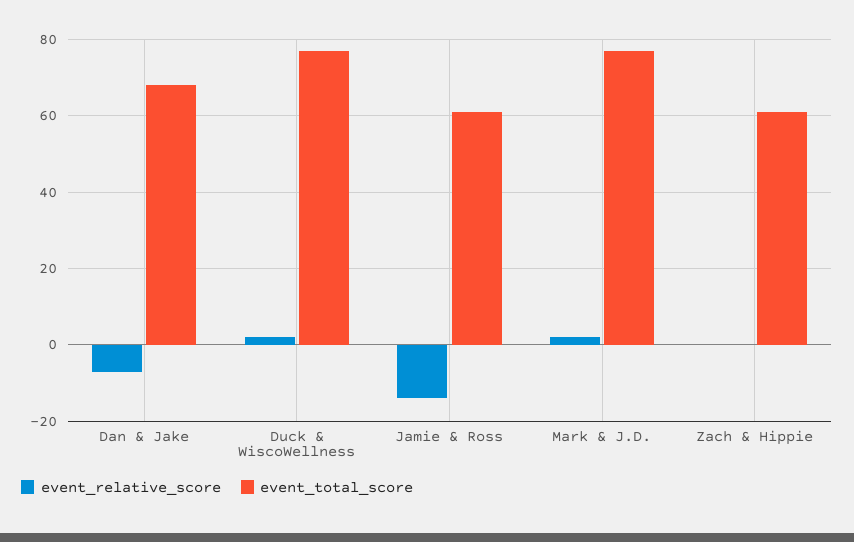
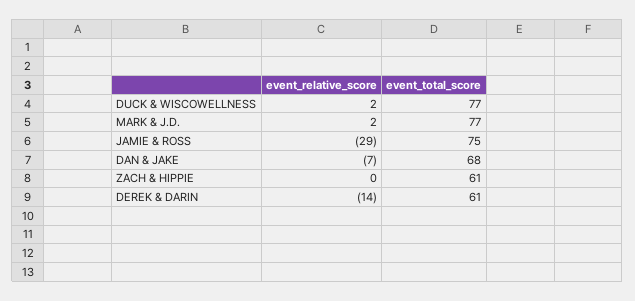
event_relative_score, Jamie & Ross: -15 -> -29
event_total_score, Jamie & Ross: 60 -> 75
event_relative_score, DEREK & DARIN: none -> -14
event_total_score, DEREK & DARIN: none -> 61

